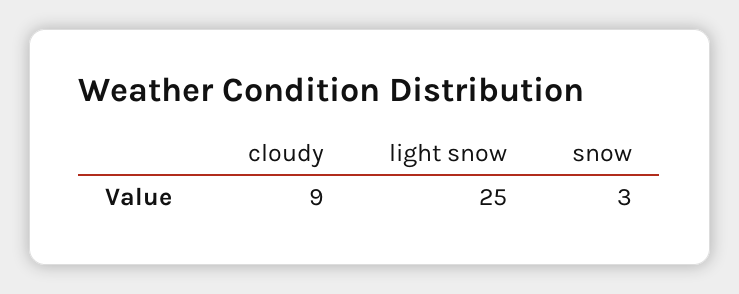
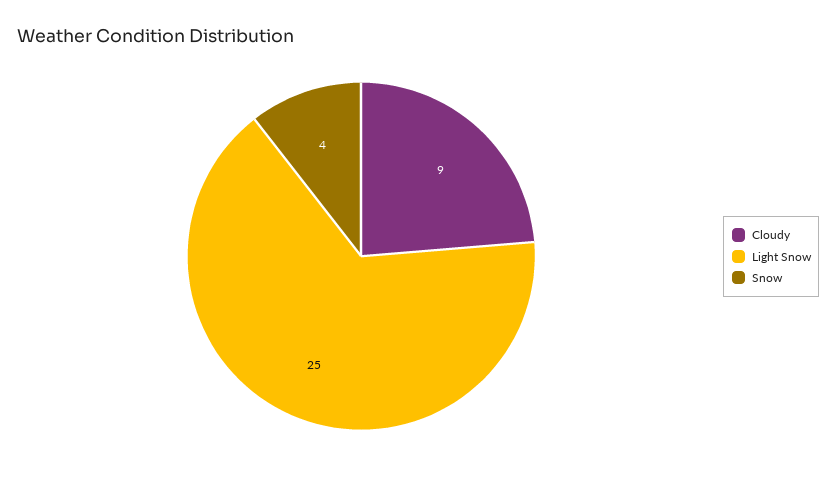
snow: 3 -> 4

